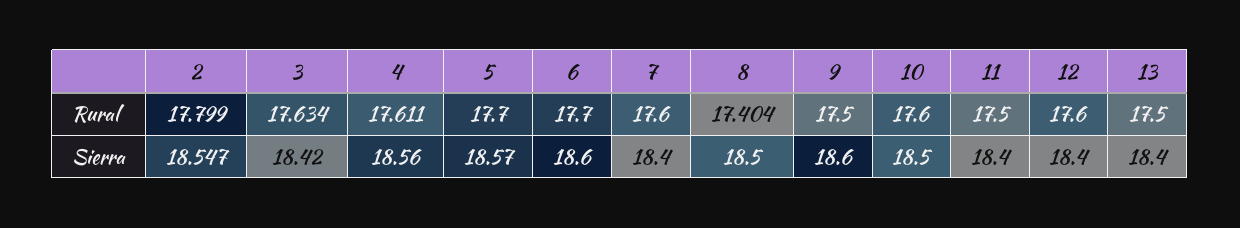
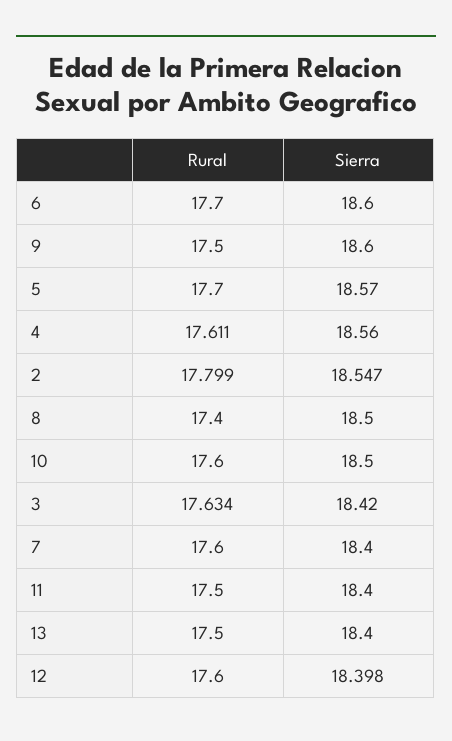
8, Rural: 17.404 -> 17.4
12, Sierra: 18.4 -> 18.398

